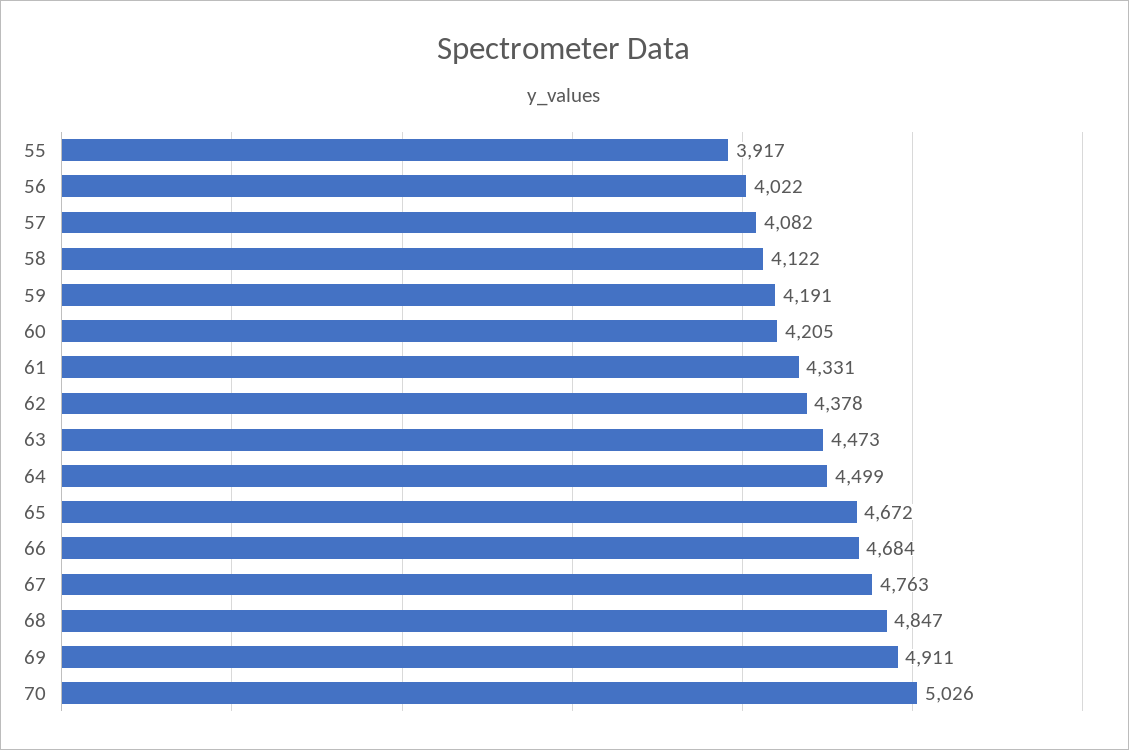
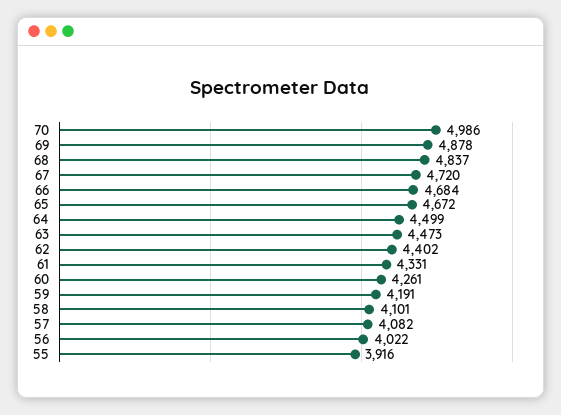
55: 3917 -> 3916
58: 4122 -> 4101
60: 4205 -> 4261
62: 4378 -> 4402
67: 4763 -> 4720
68: 4847 -> 4837
69: 4911 -> 4878
70: 5026 -> 4986

